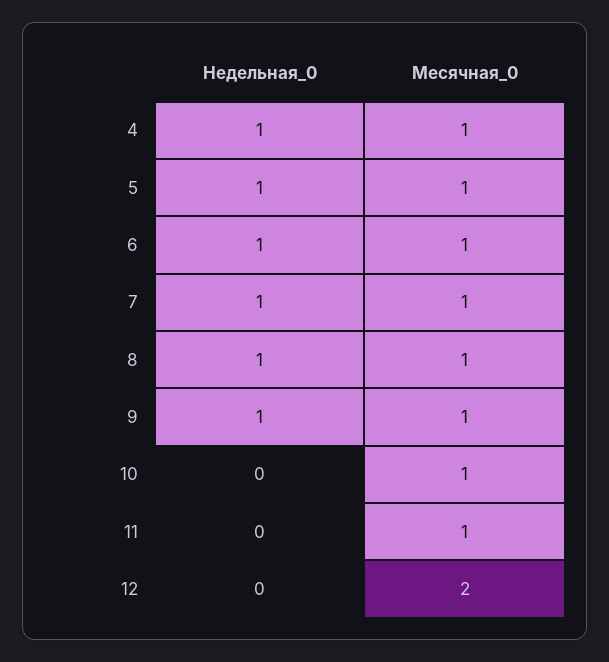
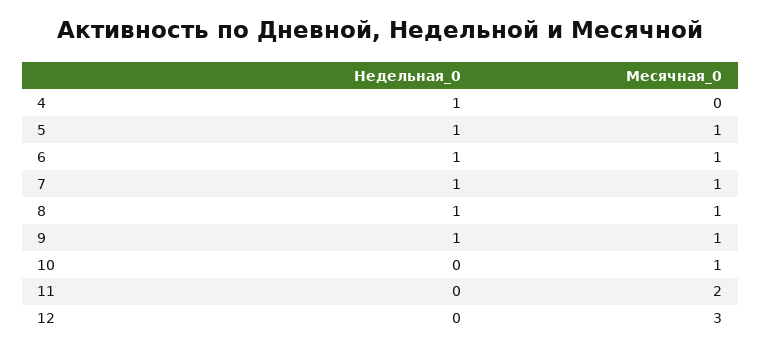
Месячная_0, 4: 1 -> 0
Месячная_0, 11: 1 -> 2
Месячная_0, 12: 2 -> 3

